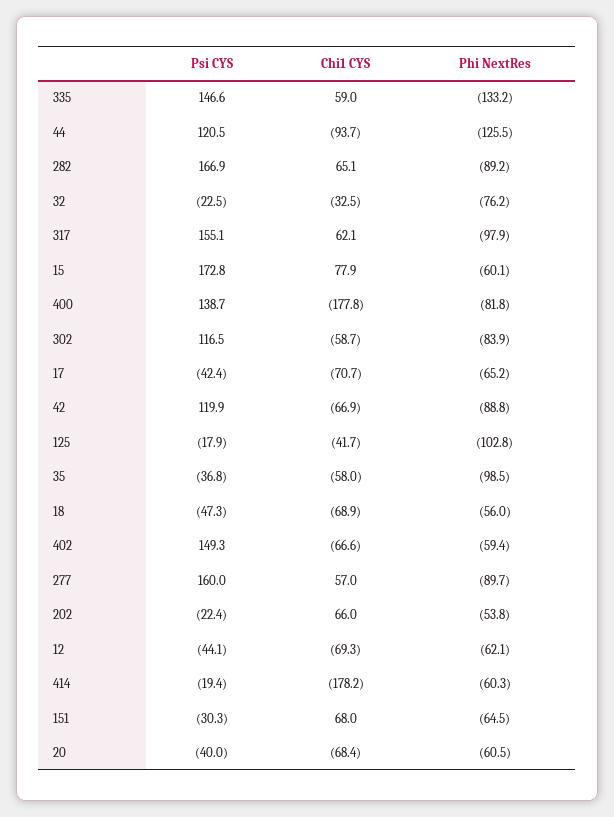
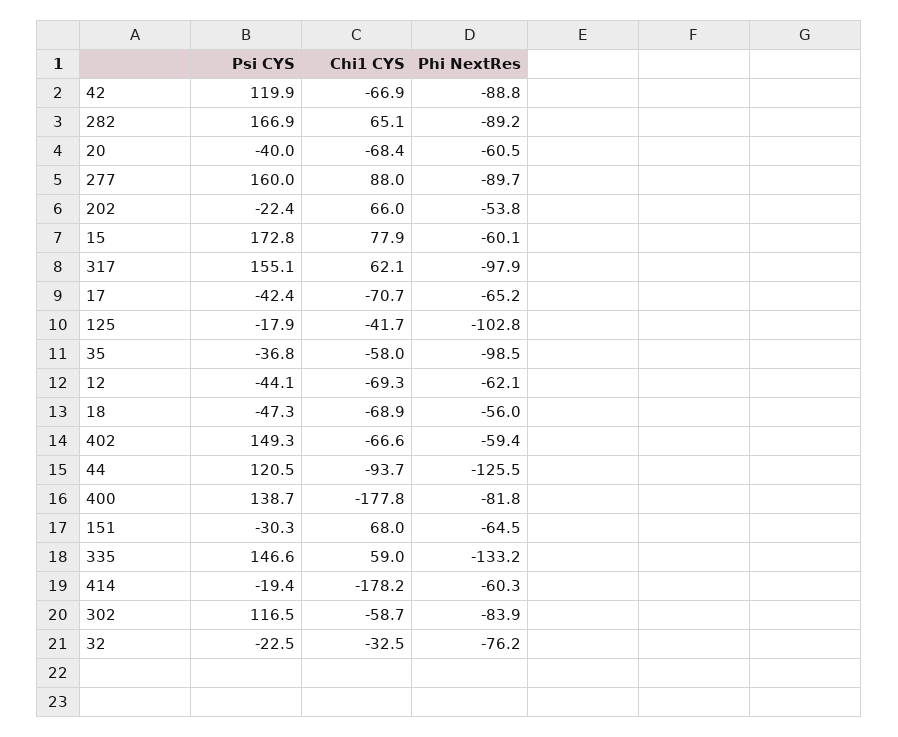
Chi1 CYS, 277: 57 -> 88

